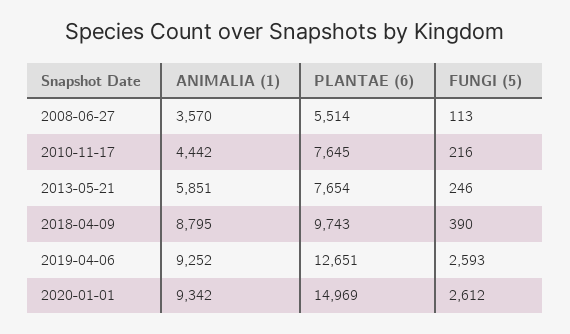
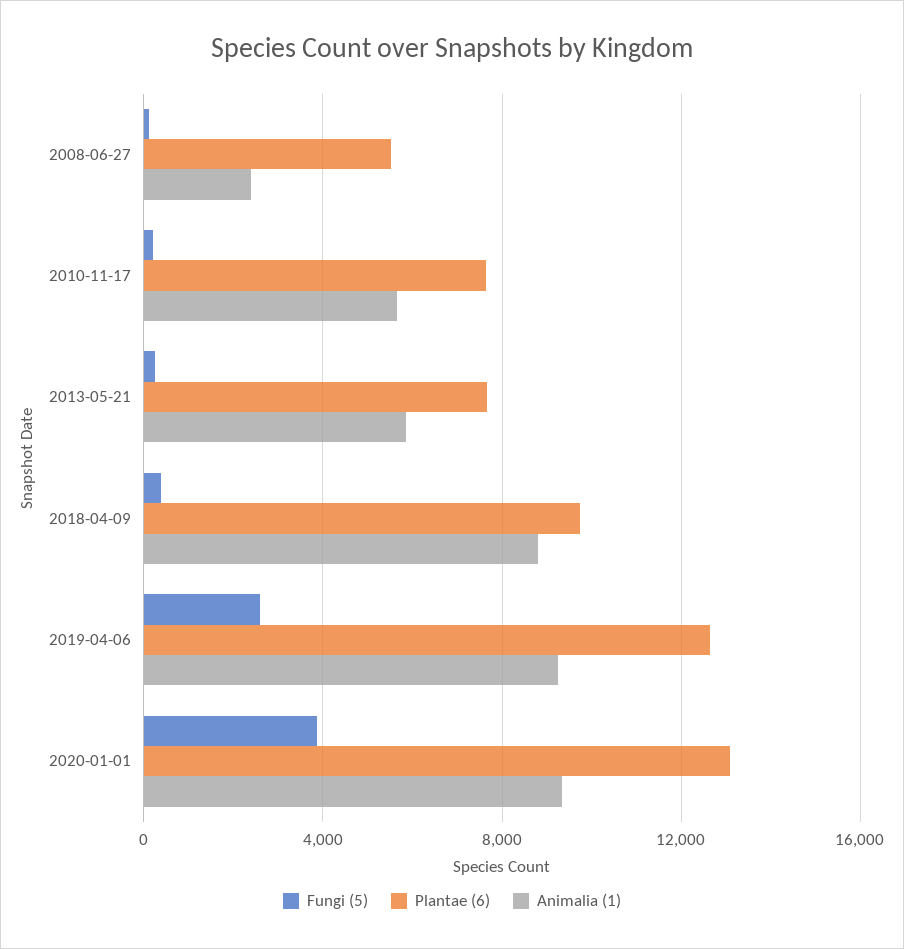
ANIMALIA (1), 2008-06-27: 3570 -> 2500
ANIMALIA (1), 2010-11-17: 4442 -> 5500
PLANTAE (6), 2020-01-01: 14969 -> 13000
FUNGI (5), 2020-01-01: 2612 -> 4000

